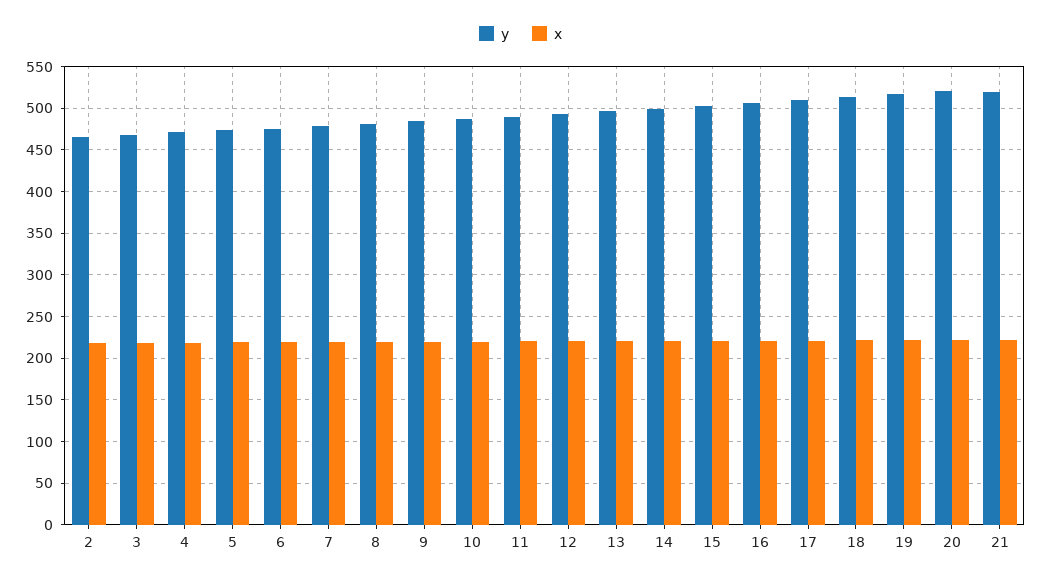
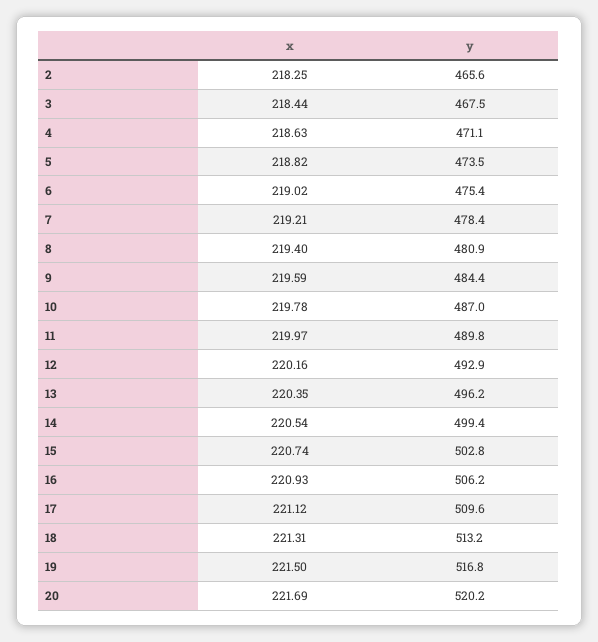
y, 21: 520 -> none
x, 21: 220 -> none

